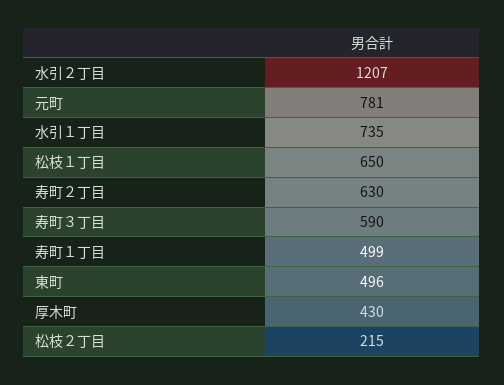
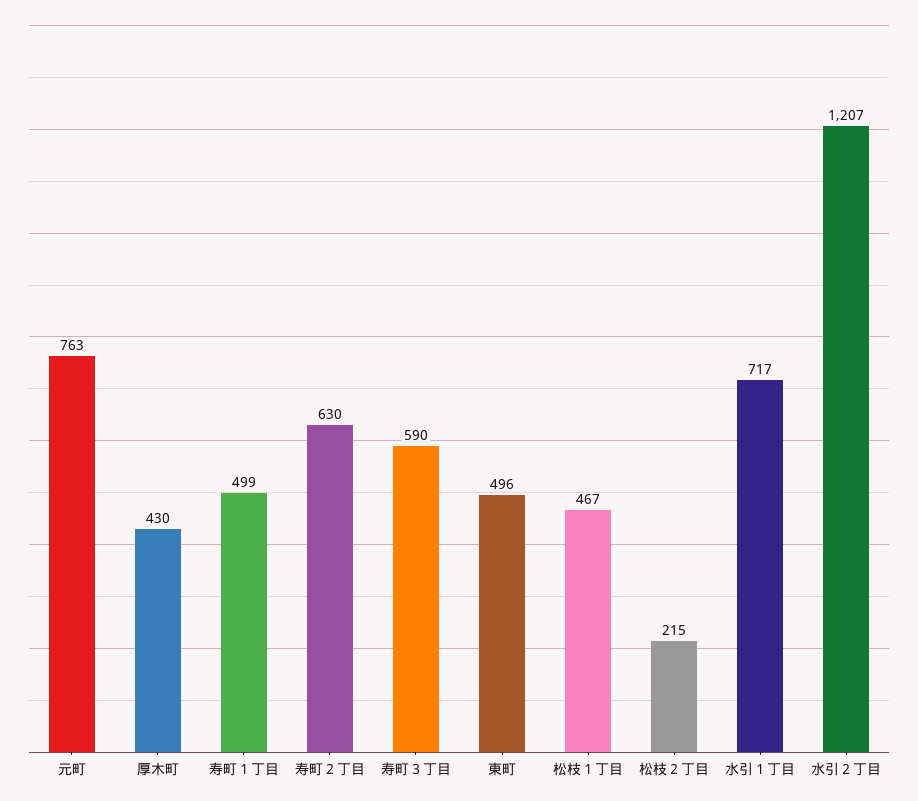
元町: 781 -> 763
水引１丁目: 735 -> 717
松枝１丁目: 650 -> 467

